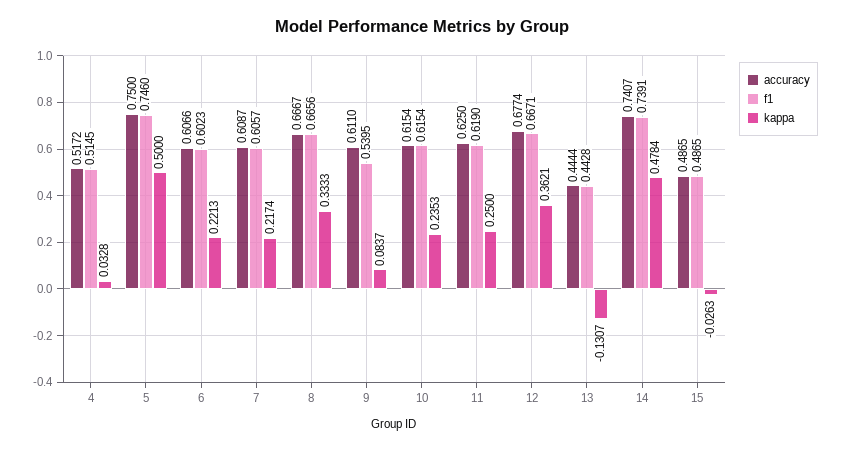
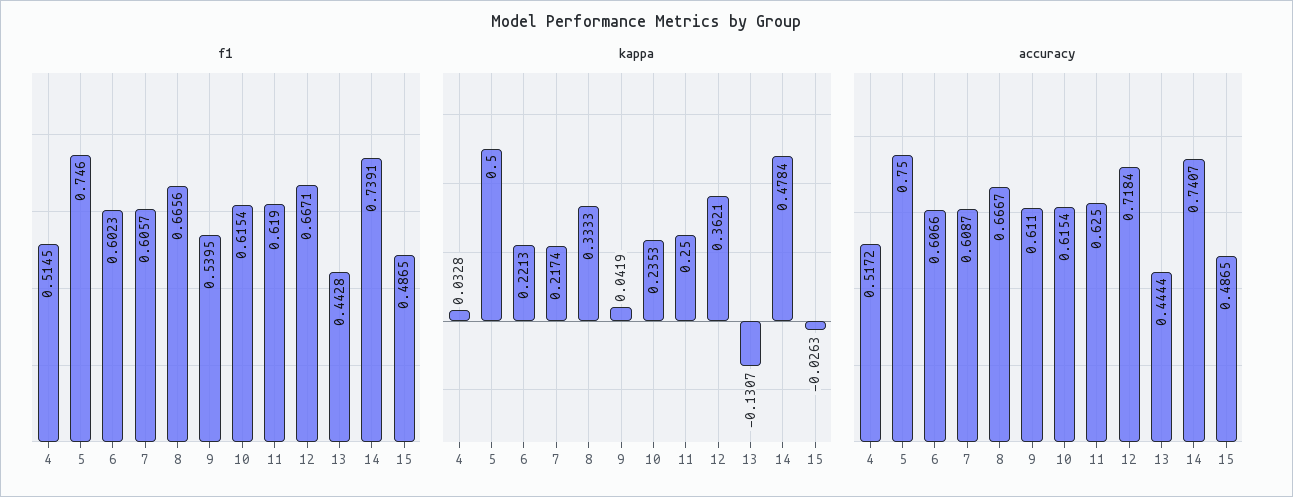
kappa, 9: 0.0837 -> 0.0419
accuracy, 12: 0.6774 -> 0.7184

